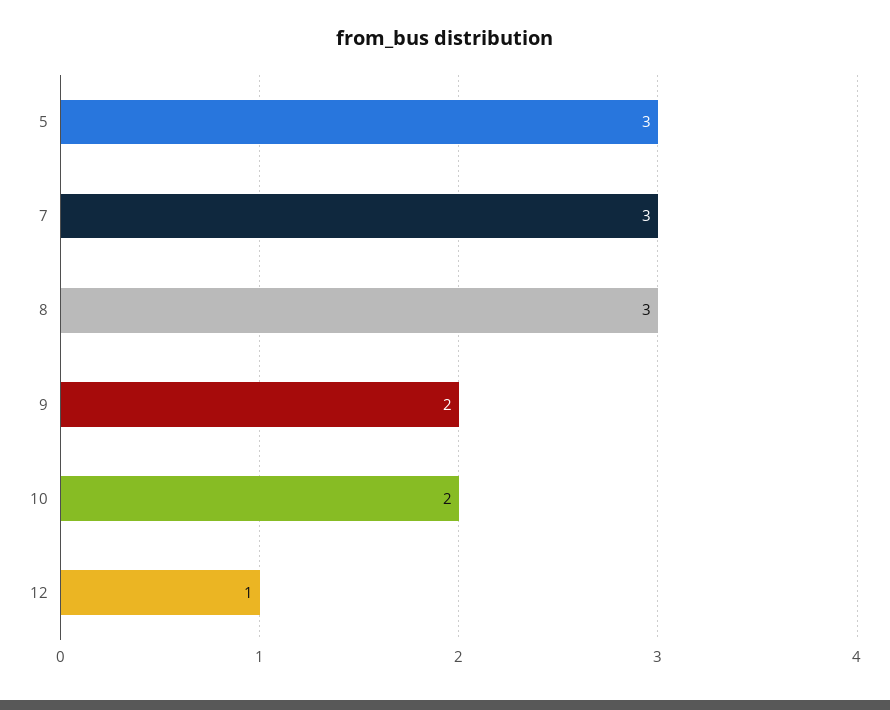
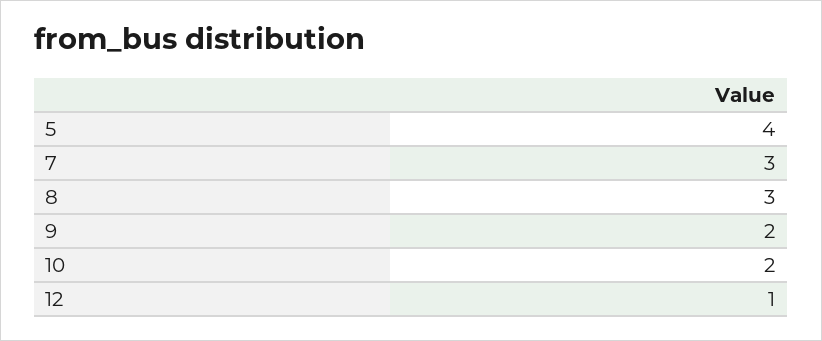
5: 3 -> 4

